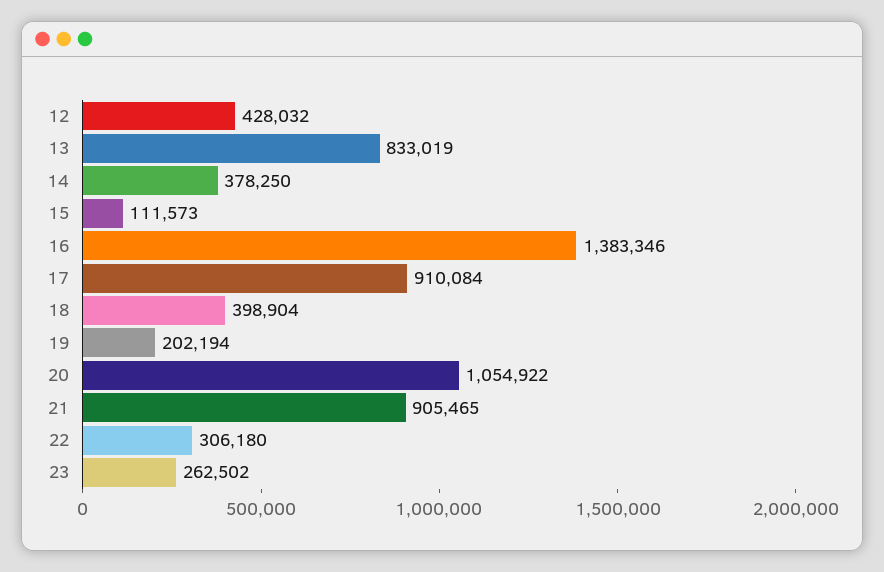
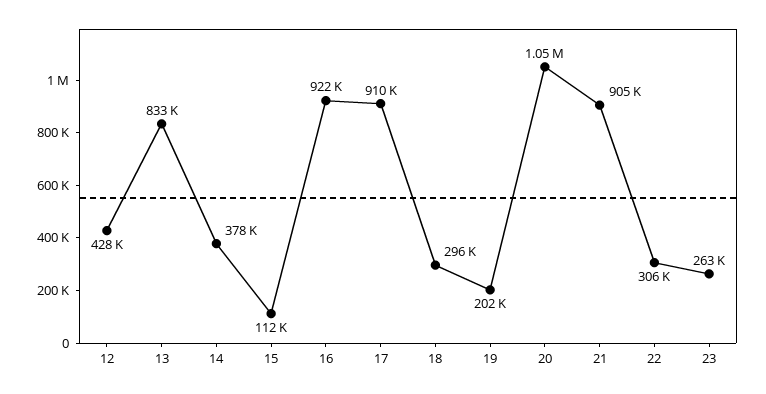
16: 1383346 -> 922000
18: 398904 -> 296000

